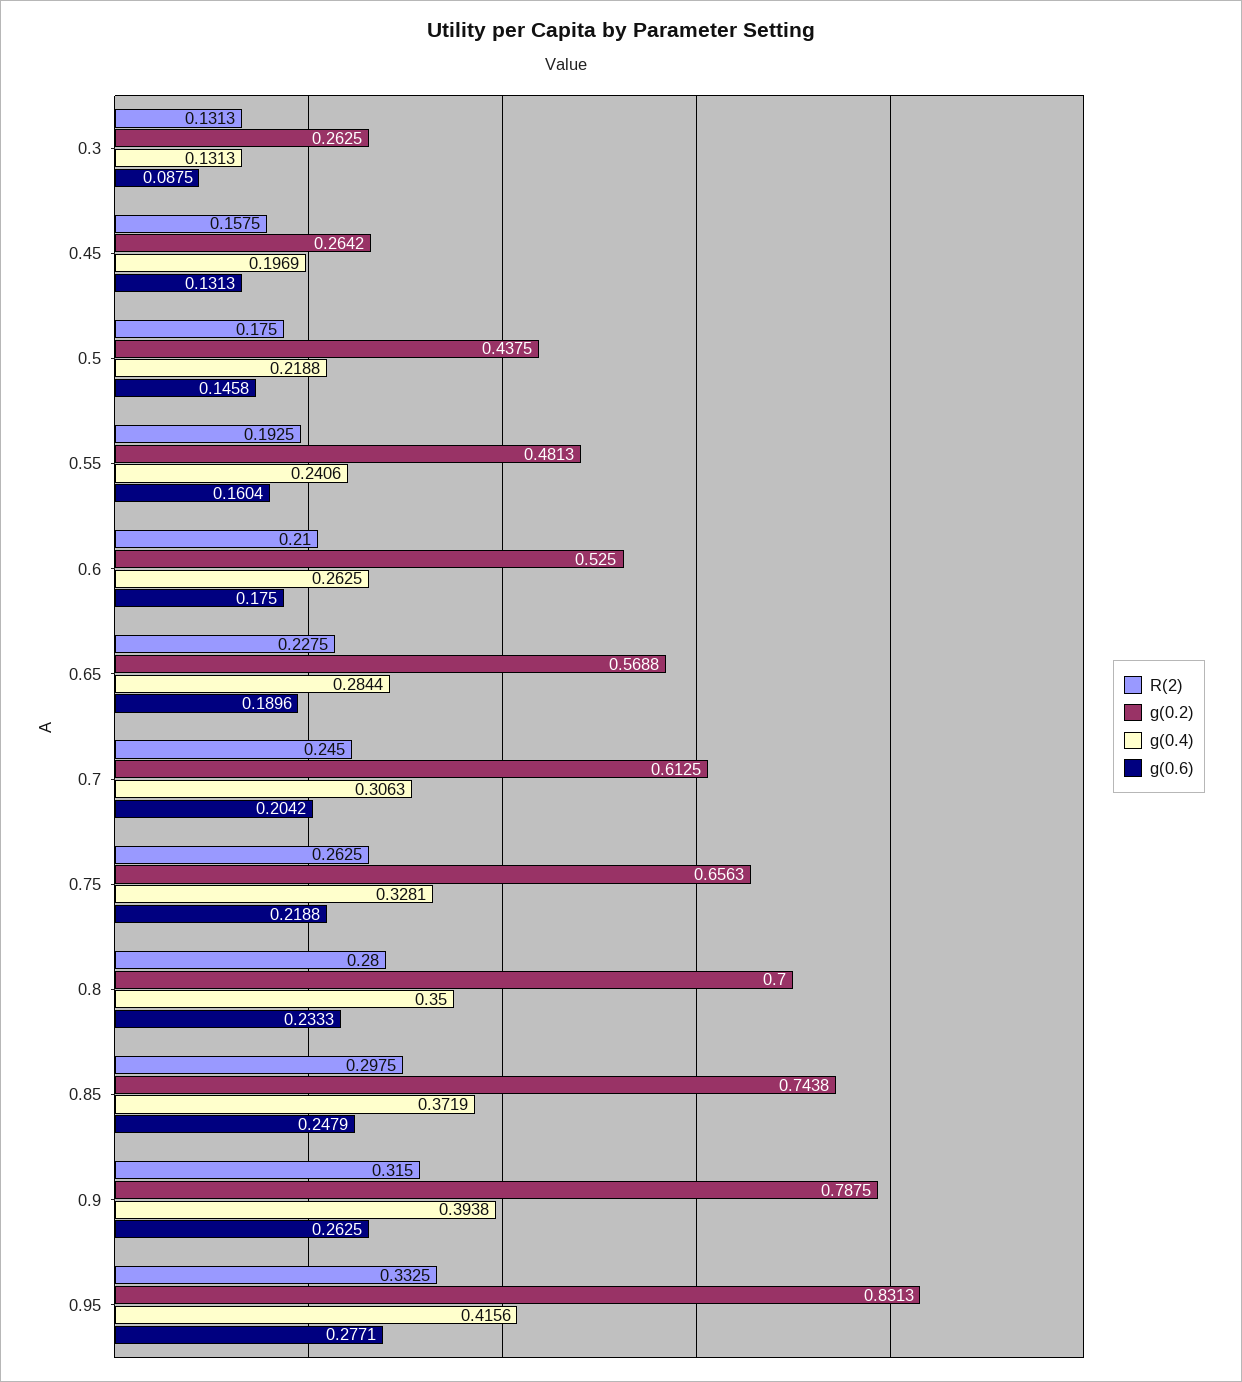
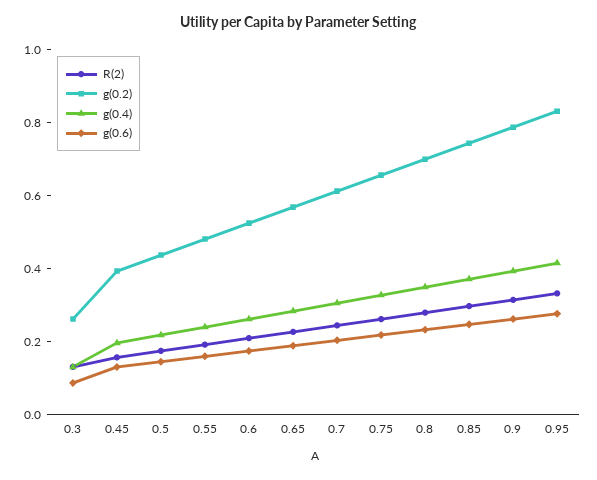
g(0.2), 0.45: 0.2642 -> 0.4

